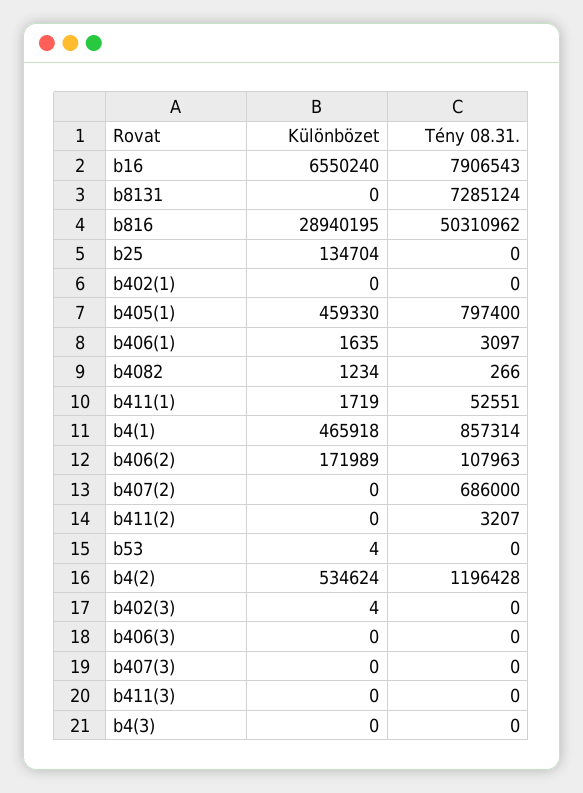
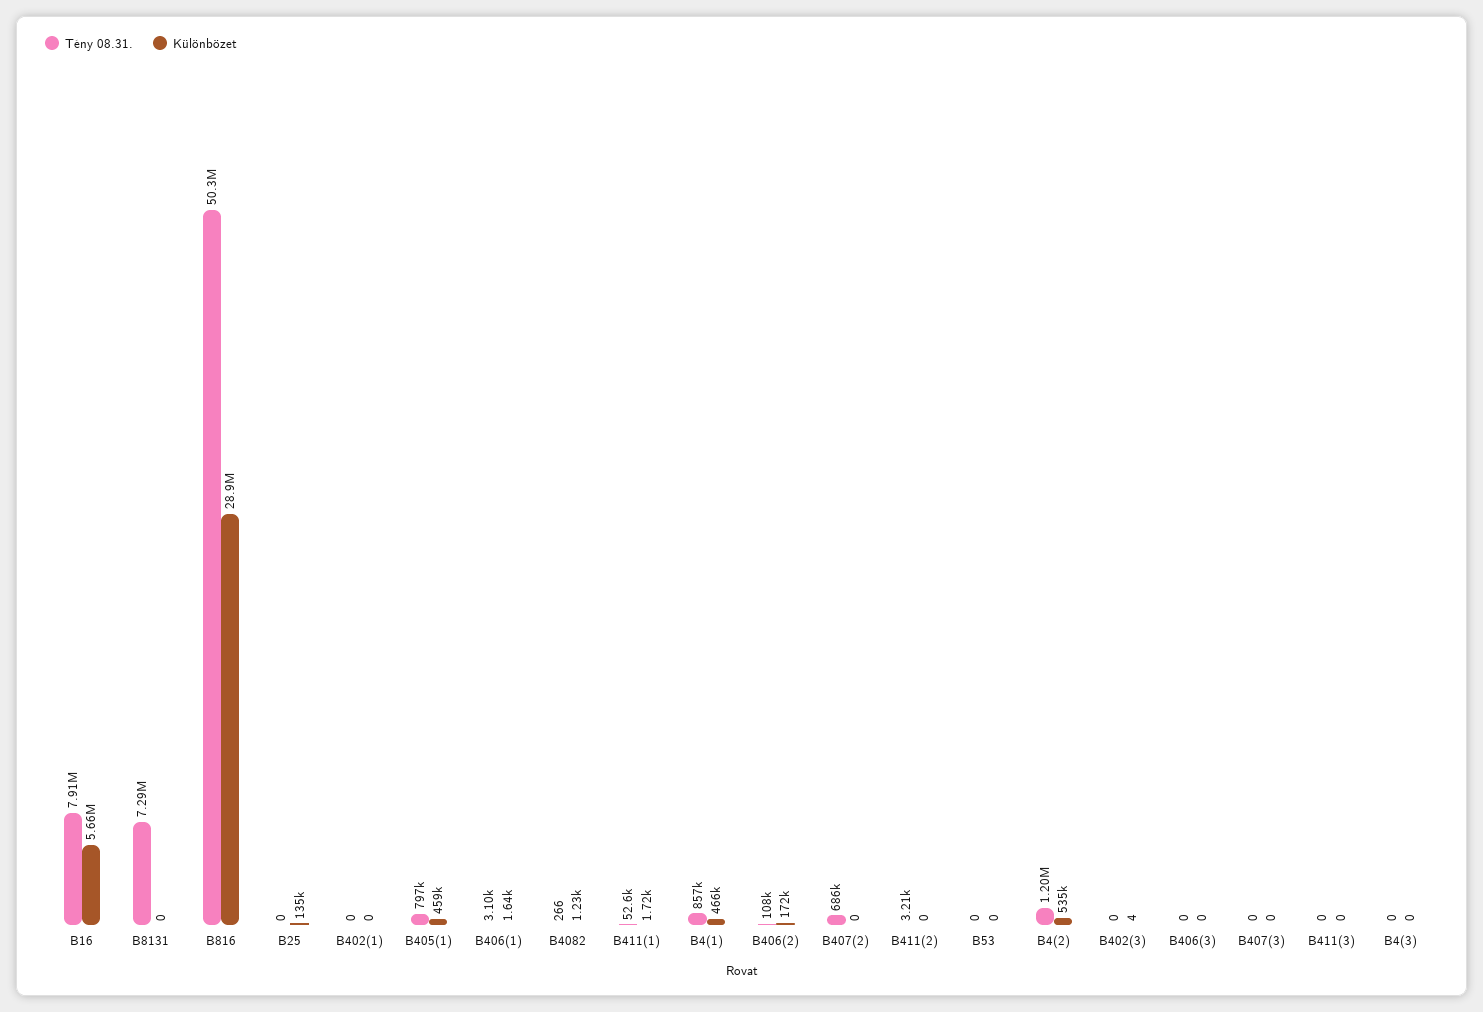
Különbözet, b16: 6550240 -> 5660000
Különbözet, b53: 4 -> 0

